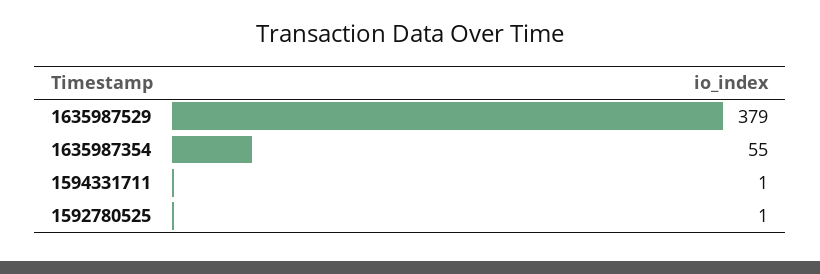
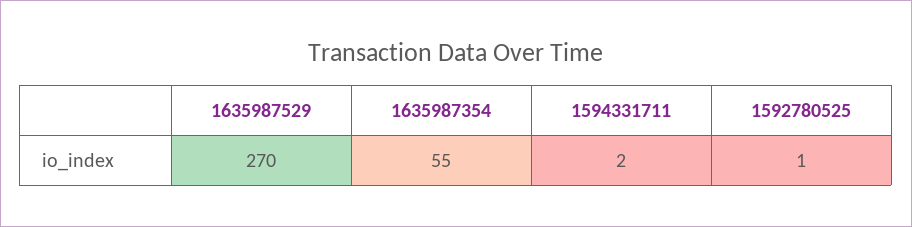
1635987529: 379 -> 270
1594331711: 1 -> 2

